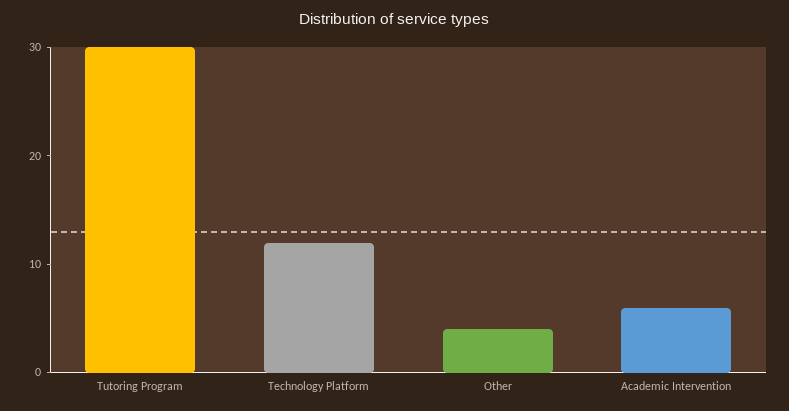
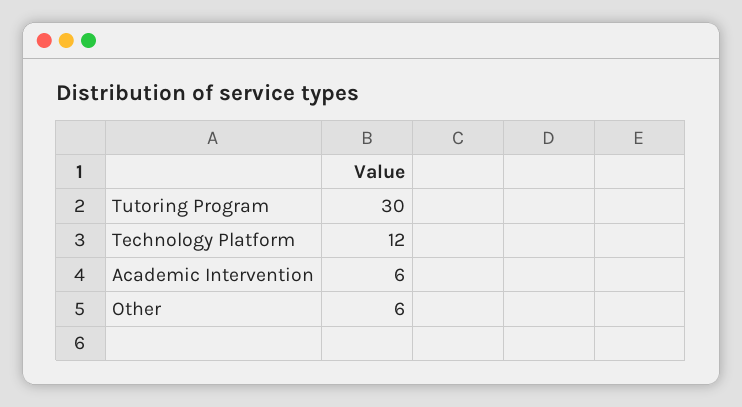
Other: 4 -> 6

